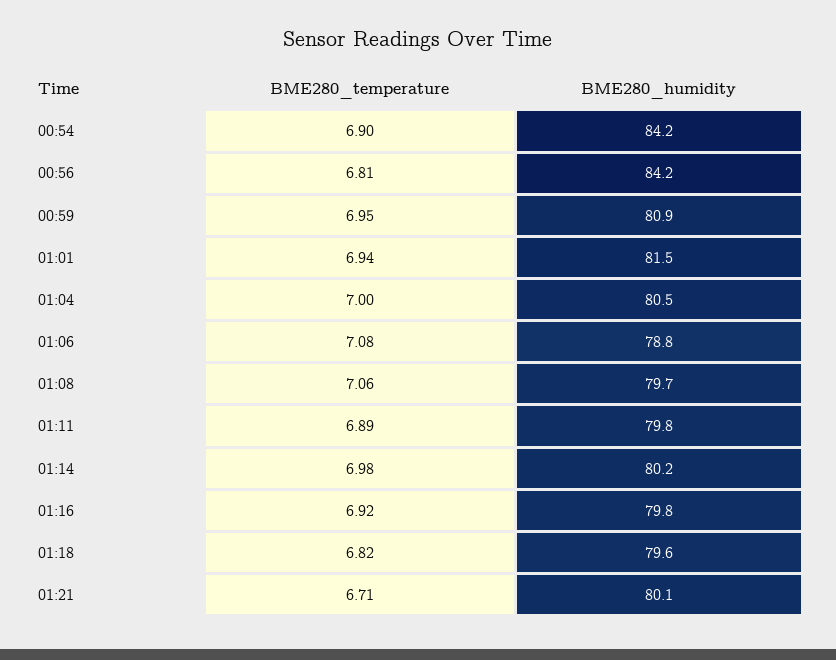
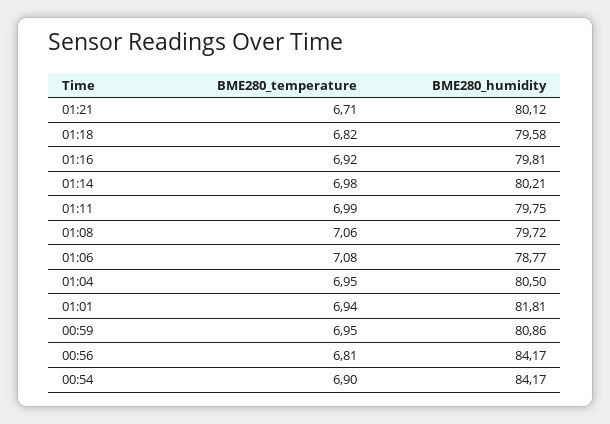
BME280_humidity, 01:01: 81.5 -> 81.81
BME280_temperature, 01:04: 7 -> 6.95
BME280_temperature, 01:11: 6.89 -> 6.99

